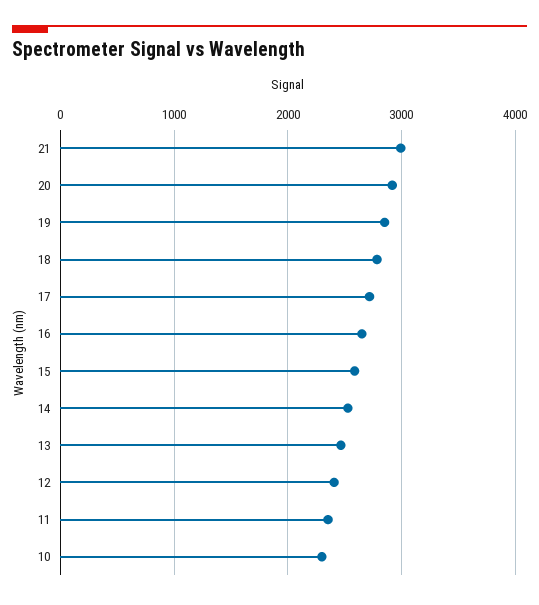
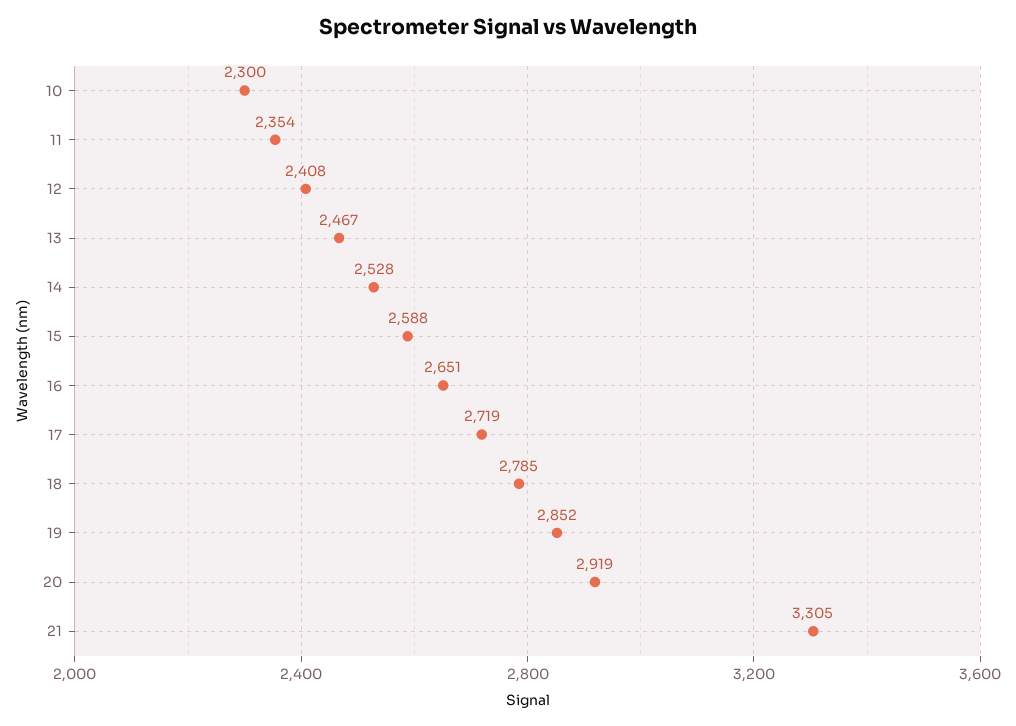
21: 3000 -> 3305

